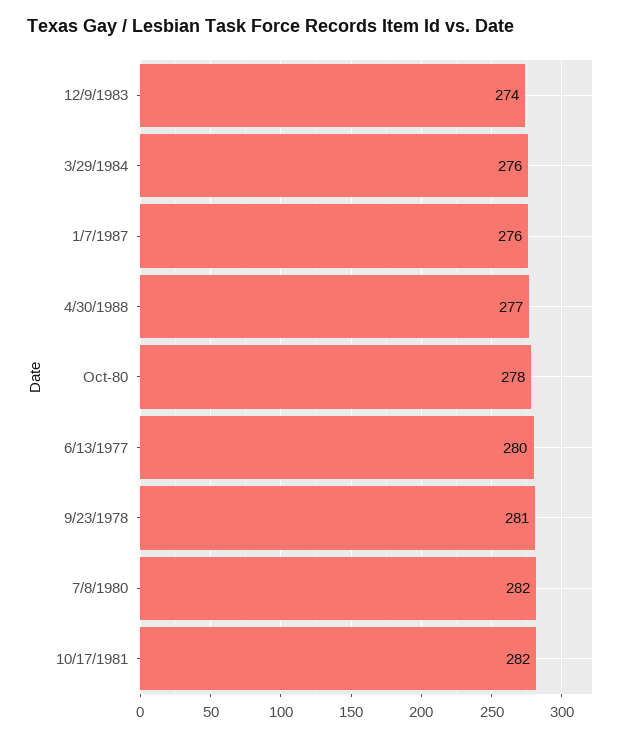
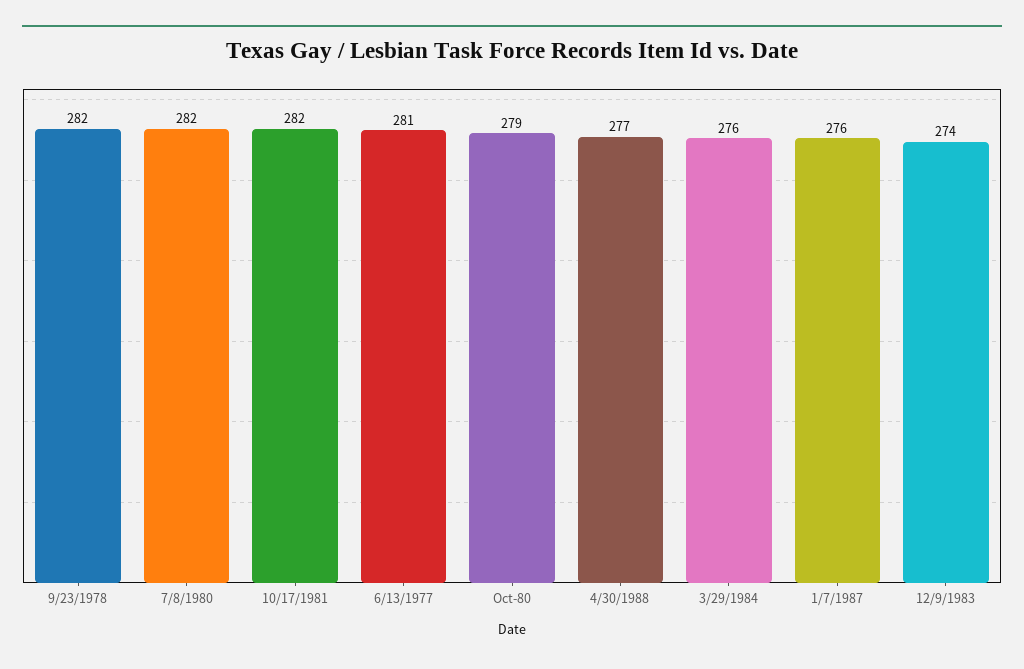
Oct-80: 278 -> 279
6/13/1977: 280 -> 281
9/23/1978: 281 -> 282

